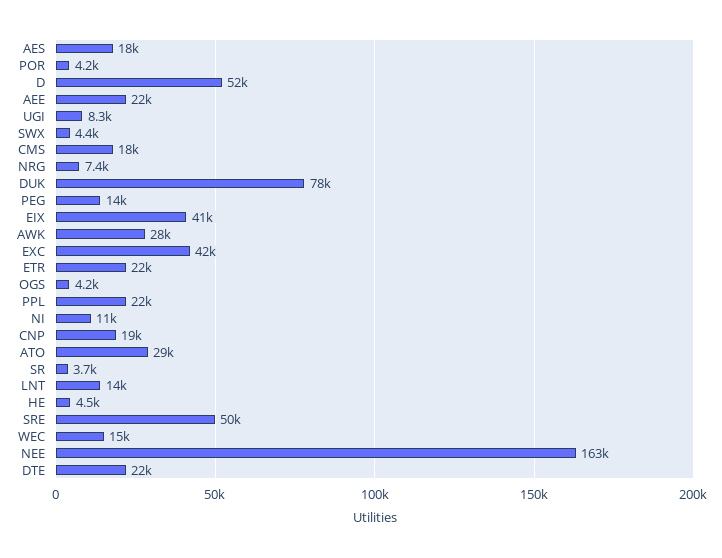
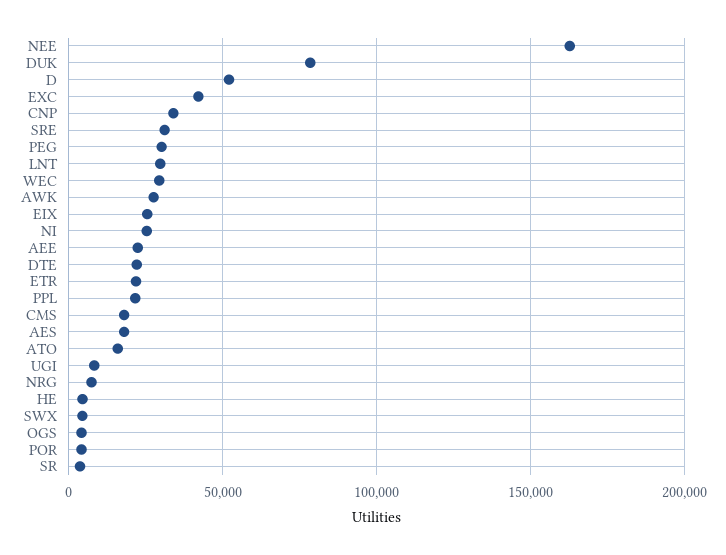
PEG: 14000 -> 30000
EIX: 41000 -> 25000
NI: 11000 -> 25000
CNP: 19000 -> 35000
ATO: 29000 -> 15000
LNT: 14000 -> 30000
SRE: 50000 -> 30000
WEC: 15000 -> 30000

